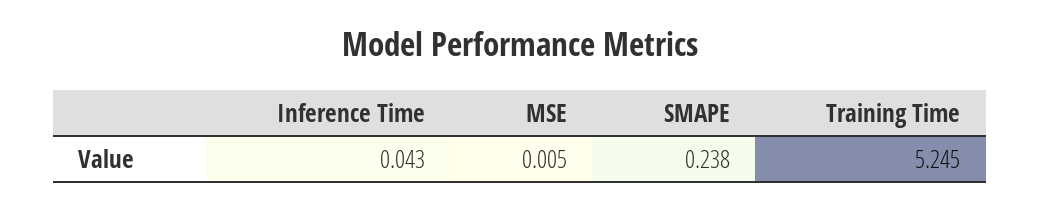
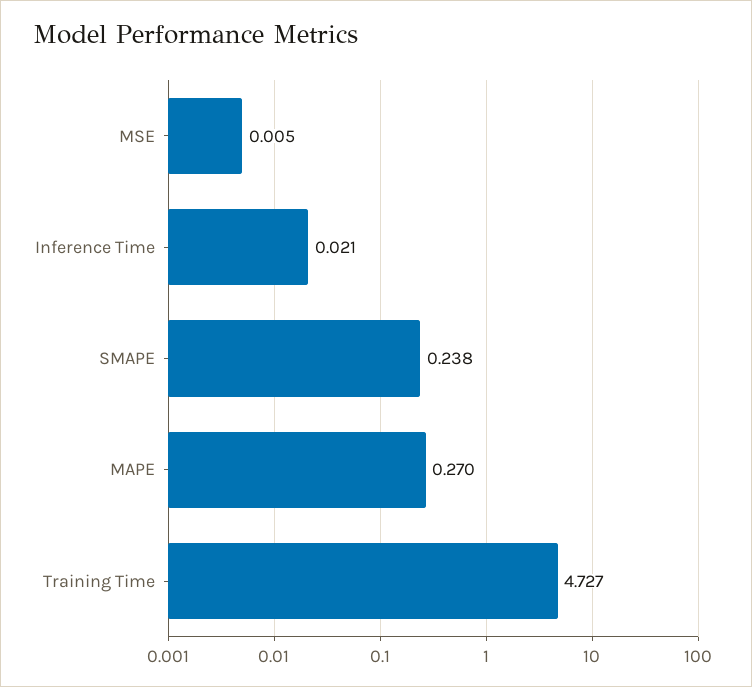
Inference Time: 0.043 -> 0.021
Training Time: 5.245 -> 4.727
MAPE: none -> 0.27

